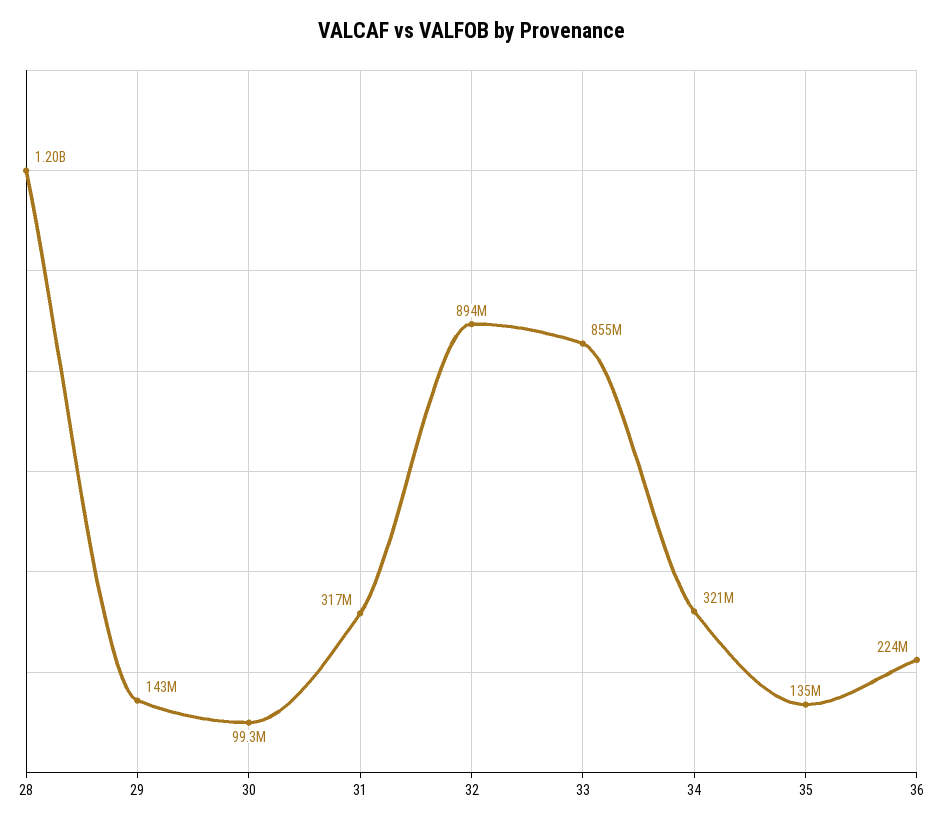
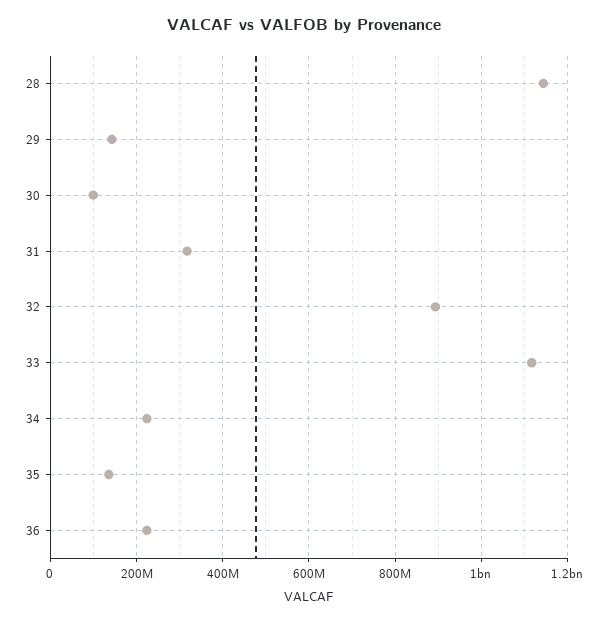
28: 1200000000 -> 1140000000
33: 855000000 -> 1120000000
34: 321000000 -> 220000000

